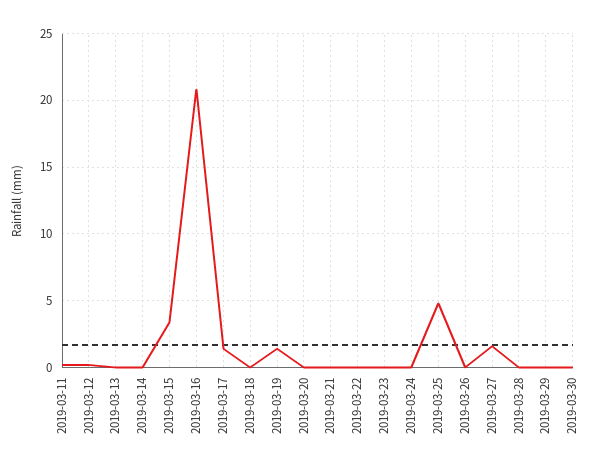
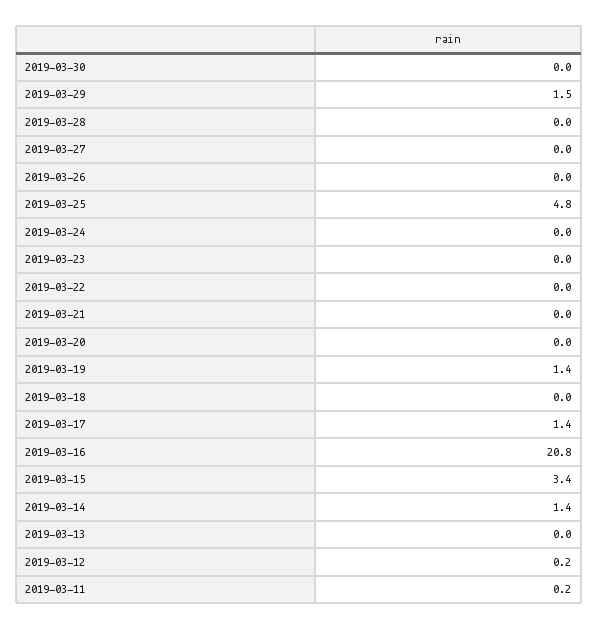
2019-03-14: 0 -> 1.4
2019-03-27: 1.5 -> 0
2019-03-29: 0 -> 1.5

